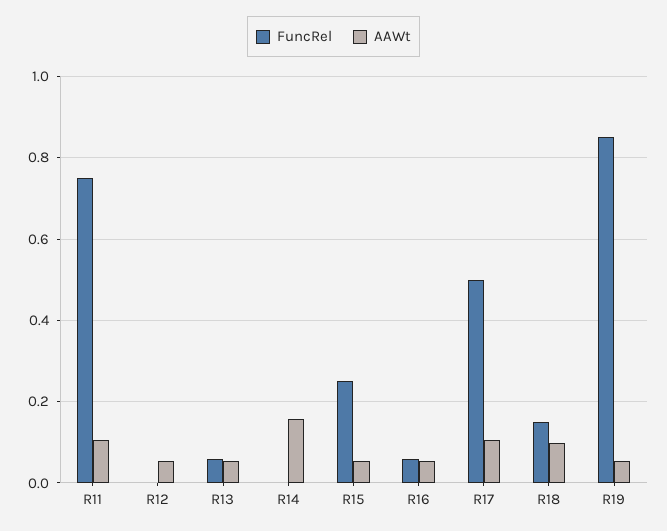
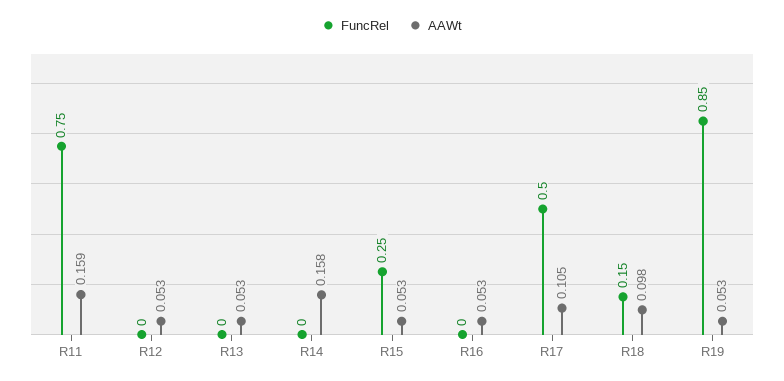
AAWt, R11: 0.1 -> 0.159
FuncRel, R13: 0.06 -> 0
FuncRel, R16: 0.06 -> 0

